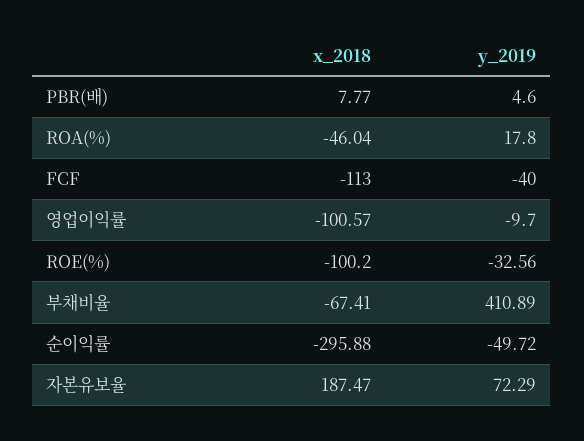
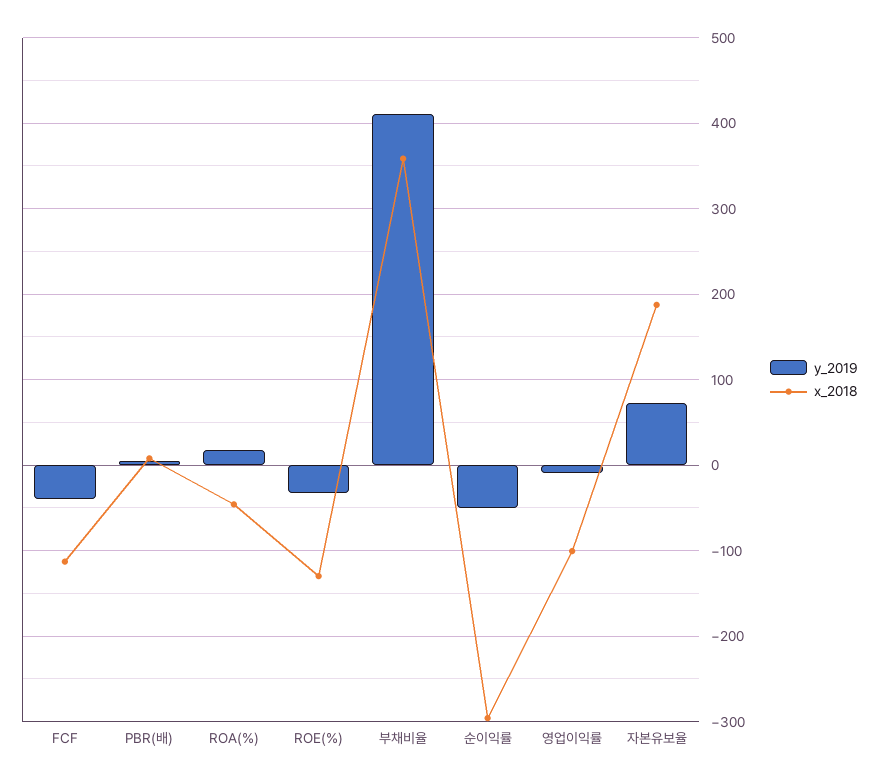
x_2018, ROE(%): -100.2 -> -130
x_2018, 부채비율: -67.41 -> 360

